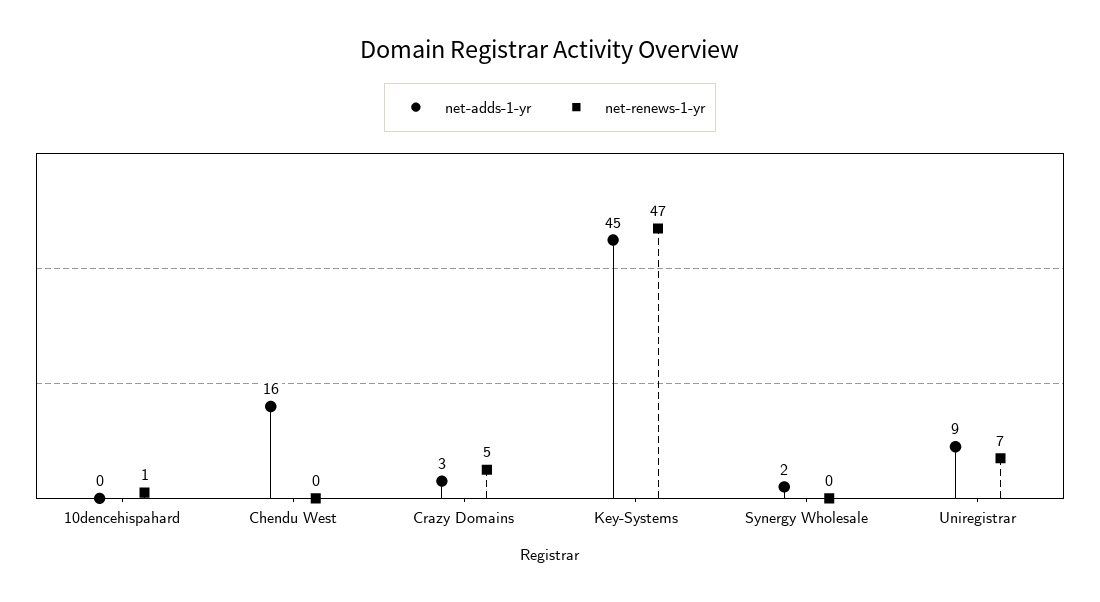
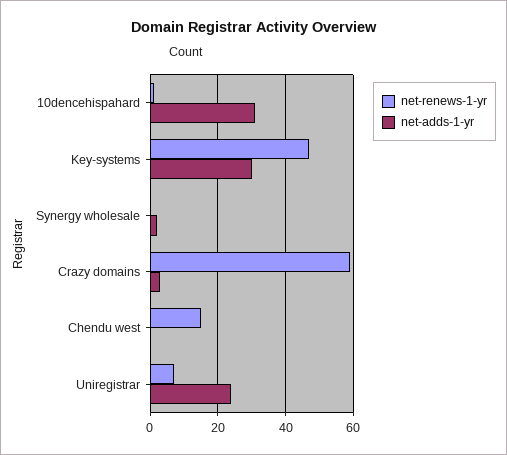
net-adds-1-yr, 10dencehispahard: 0 -> 30
net-adds-1-yr, Chendu West: 16 -> 0
net-renews-1-yr, Chendu West: 0 -> 15
net-renews-1-yr, Crazy Domains: 5 -> 60
net-adds-1-yr, Key-Systems: 45 -> 30
net-adds-1-yr, Uniregistrar: 9 -> 25

